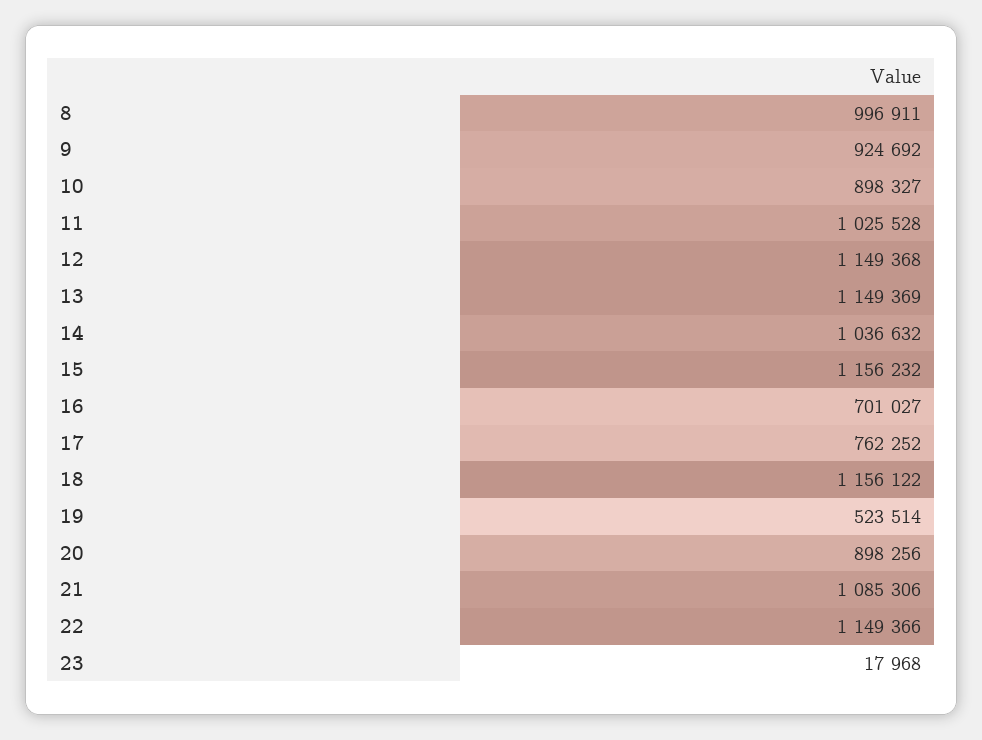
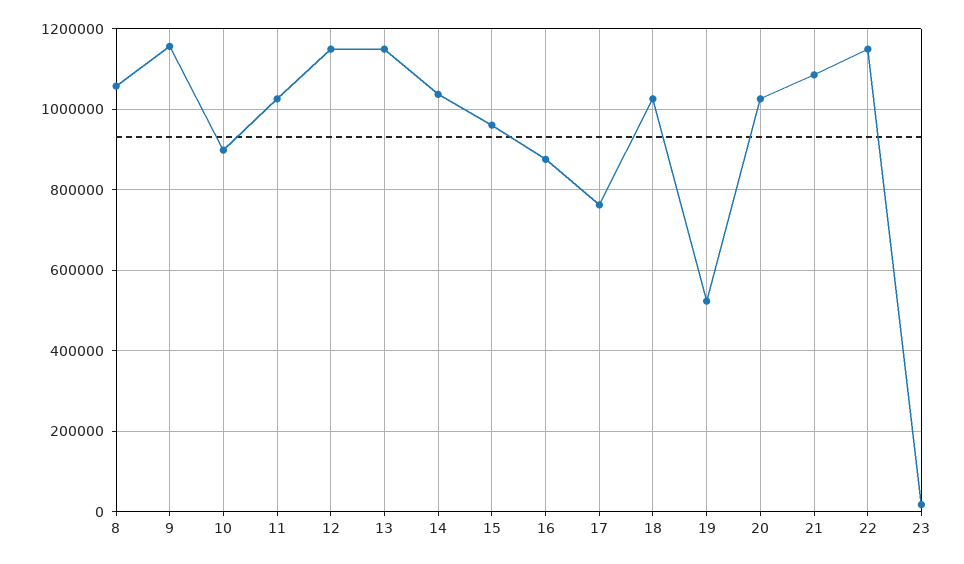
8: 996911 -> 1060000
9: 924692 -> 1160000
15: 1156232 -> 960000
16: 701027 -> 880000
18: 1156122 -> 1020000
20: 898256 -> 1020000

